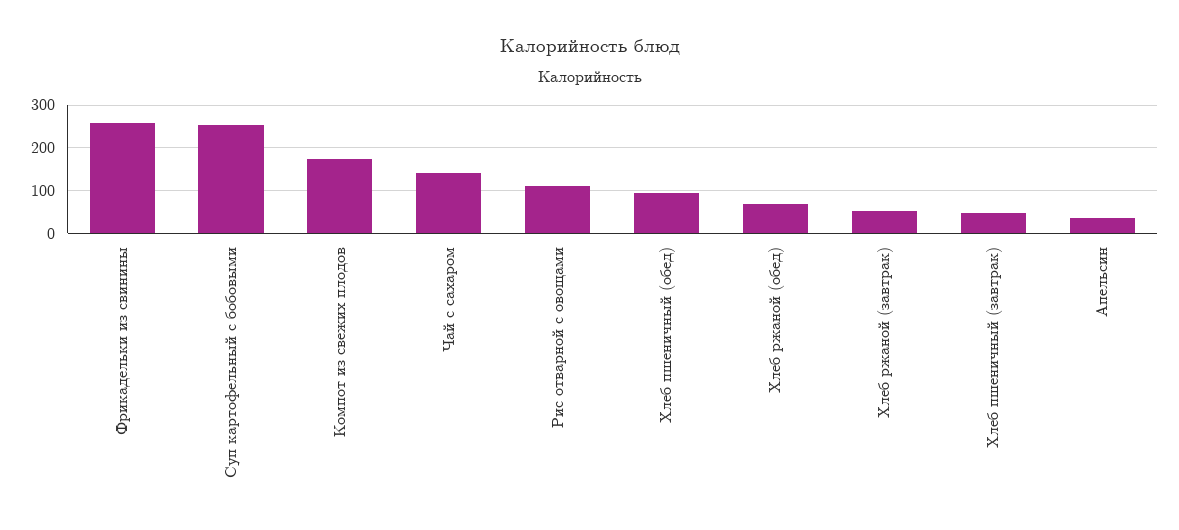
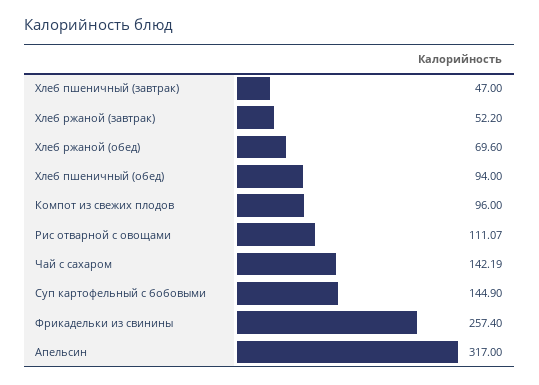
Суп картофельный с бобовыми: 260 -> 144.9
Компот из свежих плодов: 180 -> 96
Апельсин: 40 -> 317

